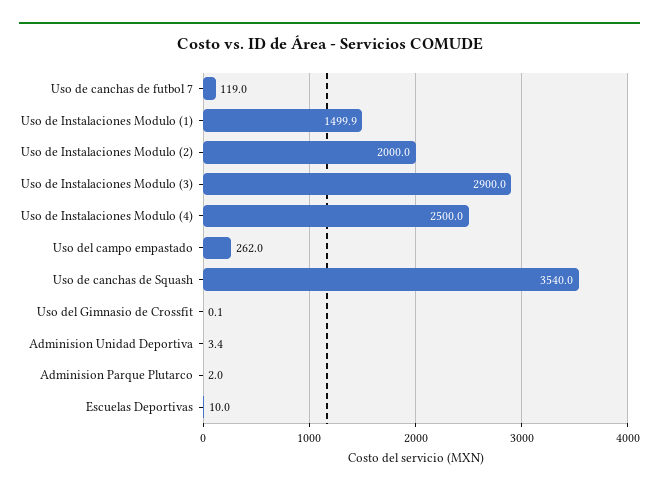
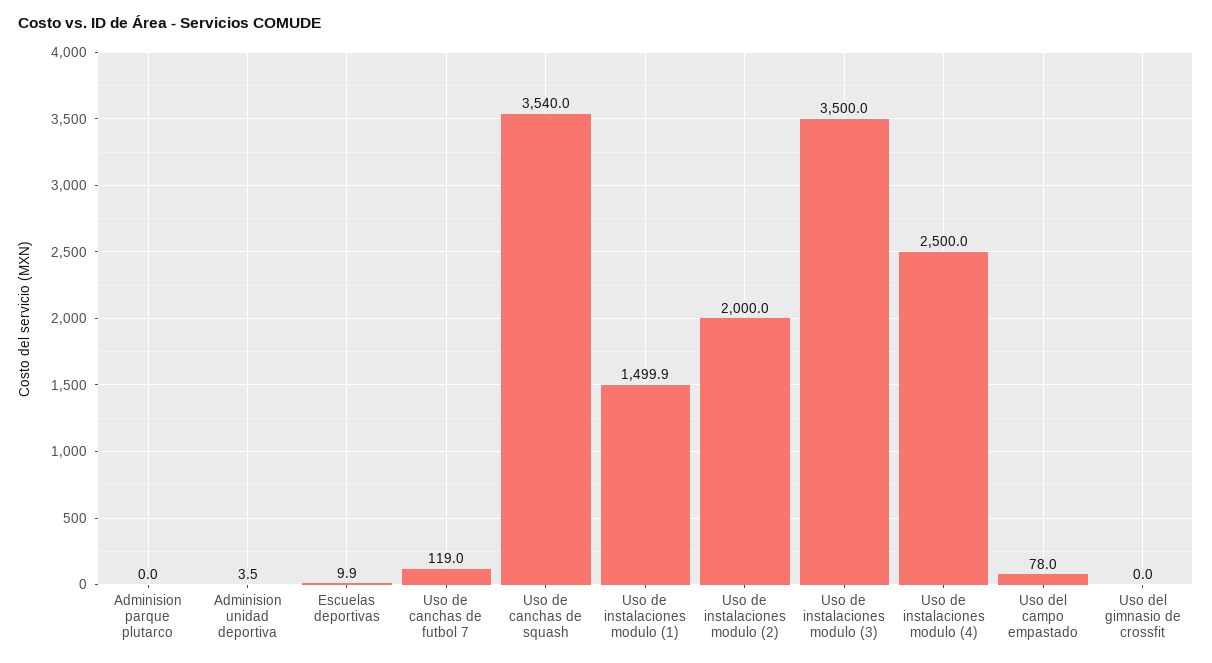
Uso de Instalaciones Modulo (3): 2900 -> 3500
Uso del campo empastado: 262 -> 78
Uso del Gimnasio de Crossfit: 0.1 -> 0
Adminision Unidad Deportiva: 3.4 -> 3.5
Adminision Parque Plutarco: 2 -> 0
Escuelas Deportivas: 10 -> 9.9

